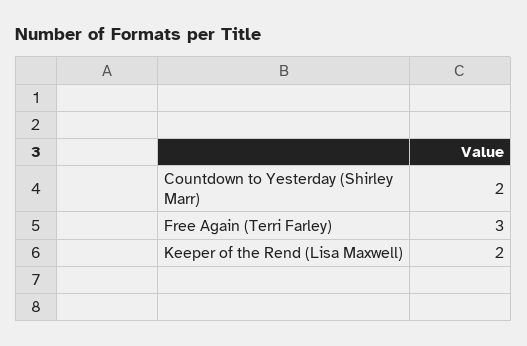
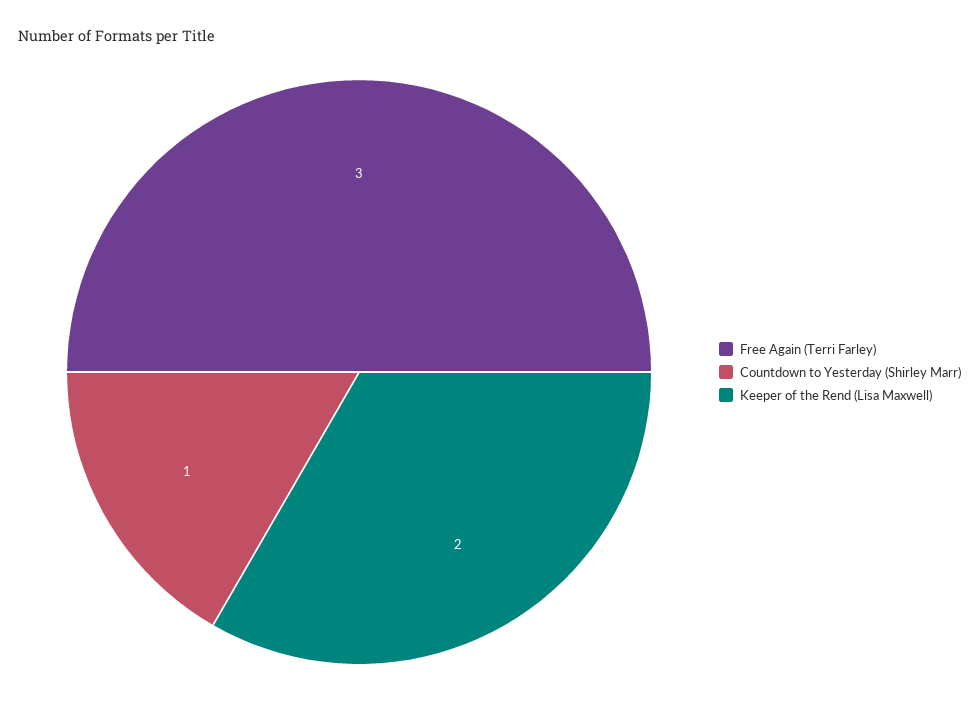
Countdown to Yesterday (Shirley Marr): 2 -> 1

